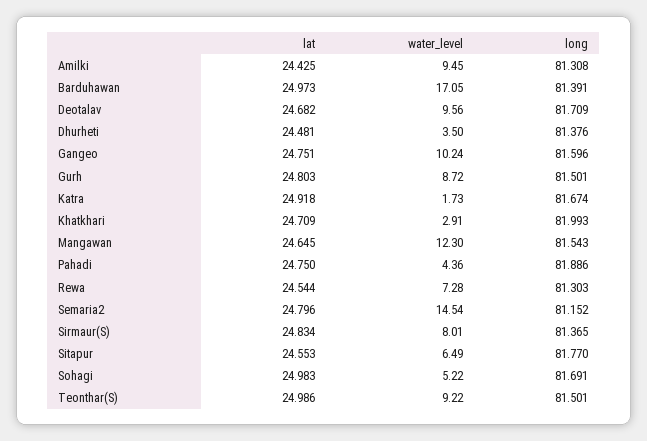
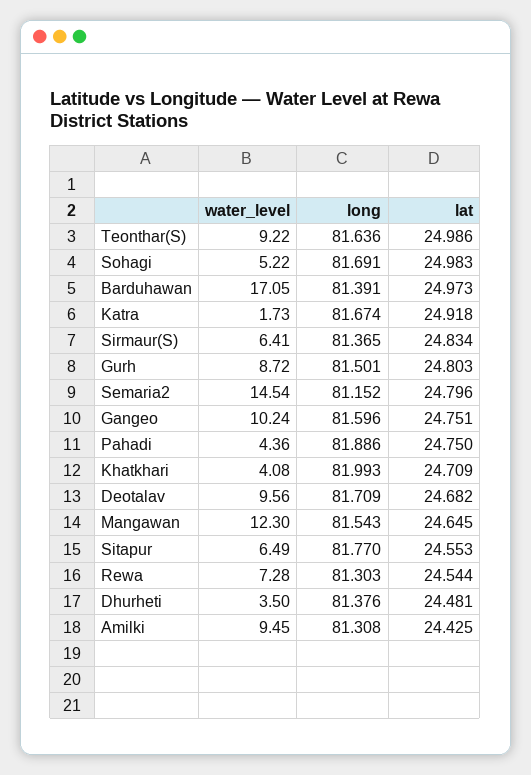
water_level, Khatkhari: 2.91 -> 4.08
water_level, Sirmaur(S): 8.01 -> 6.41
long, Teonthar(S): 81.501 -> 81.636

